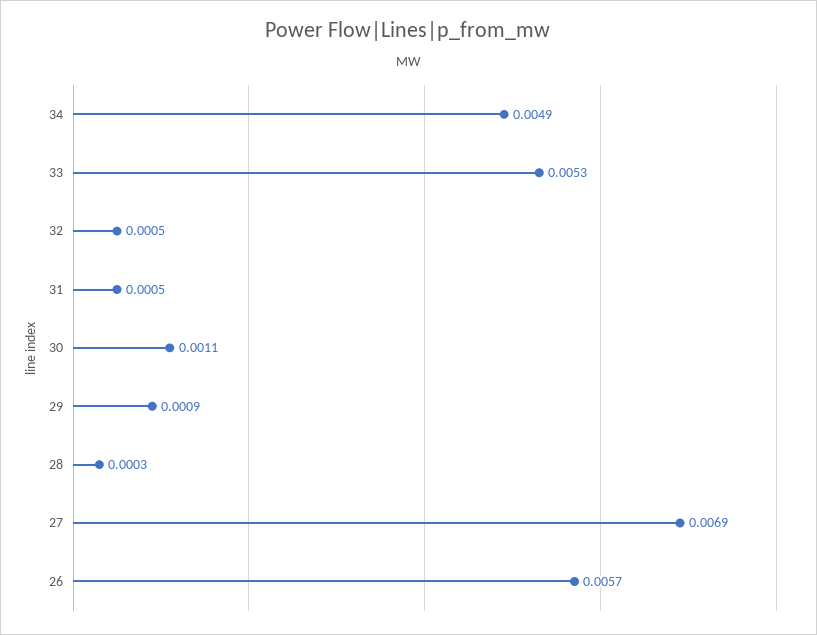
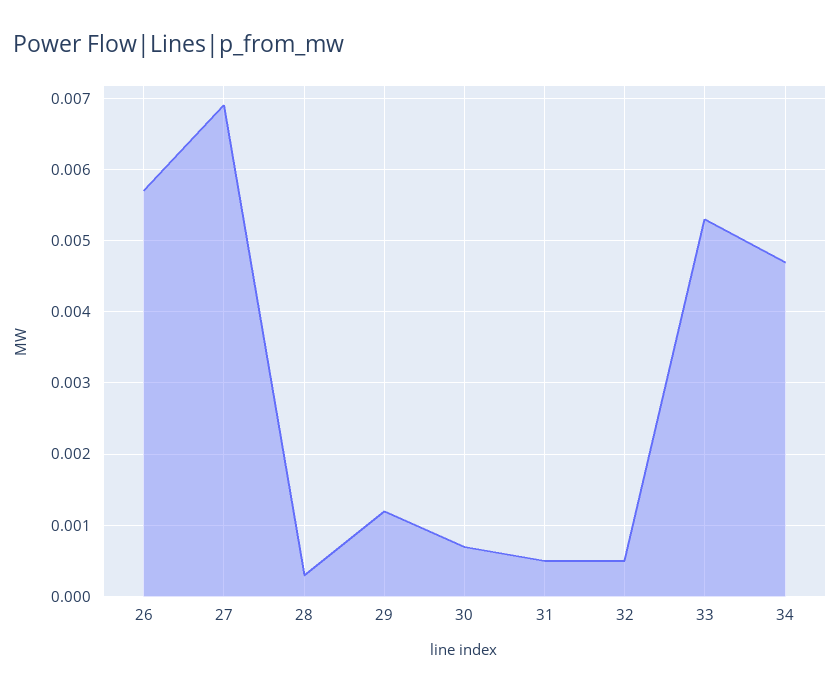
34: 0.0049 -> 0.0047
30: 0.0011 -> 0.0007
29: 0.0009 -> 0.0012

